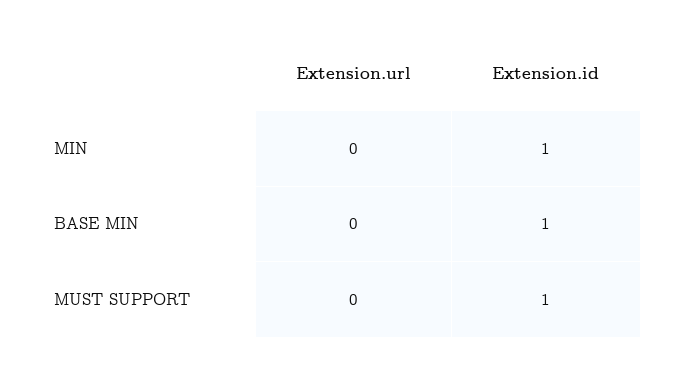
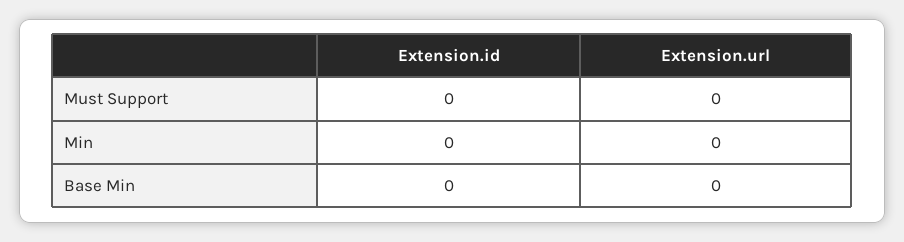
Extension.id, MIN: 1 -> 0
Extension.id, BASE MIN: 1 -> 0
Extension.id, MUST SUPPORT: 1 -> 0

